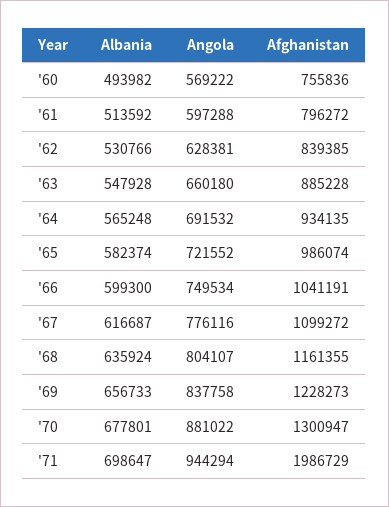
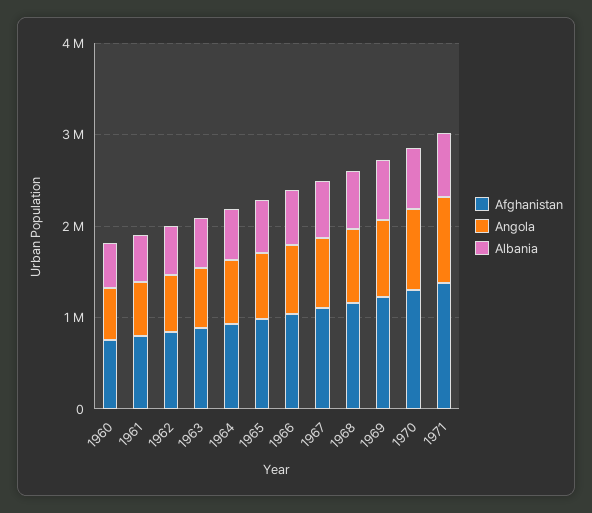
Afghanistan, '71: 1986729 -> 1400000

